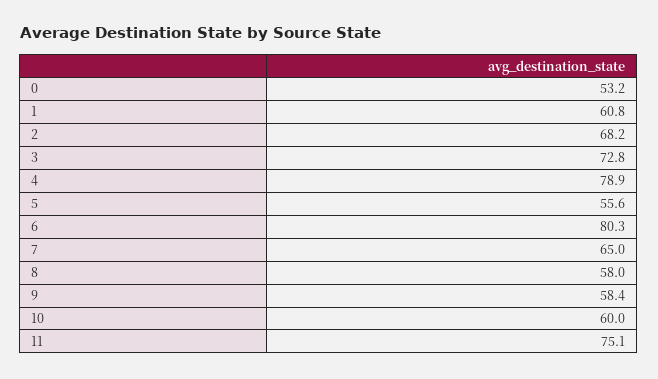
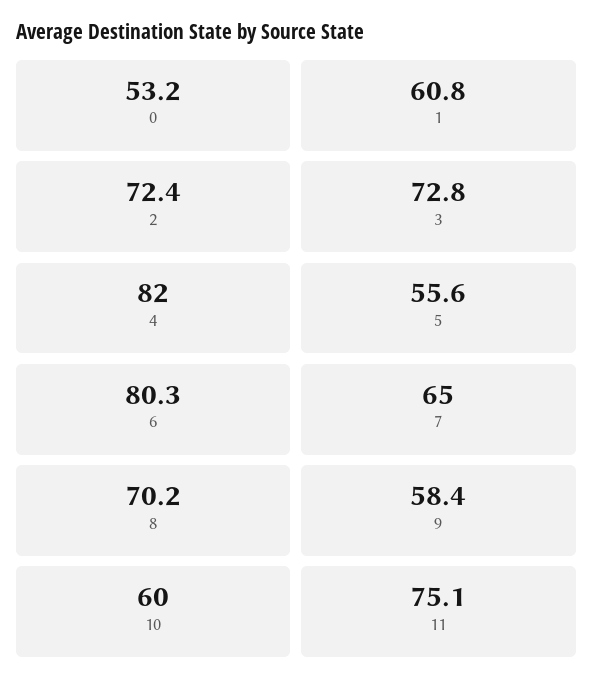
2: 68.2 -> 72.4
4: 78.9 -> 82
8: 58 -> 70.2

